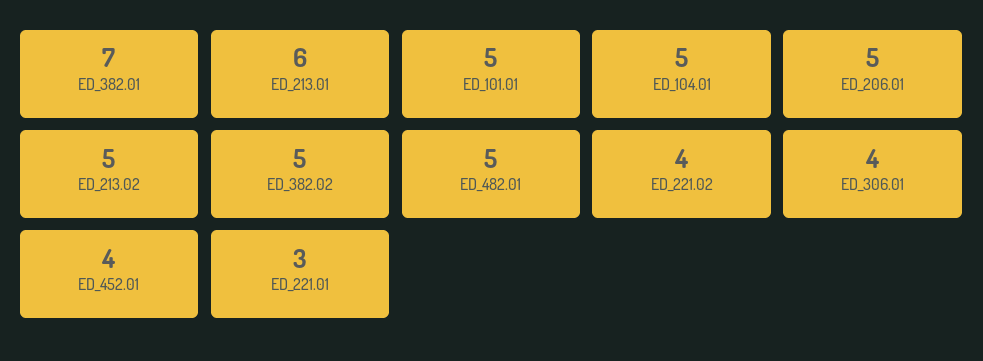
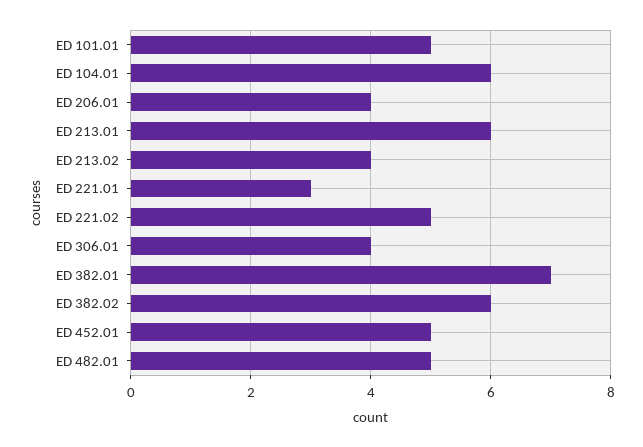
ED_104.01: 5 -> 6
ED_206.01: 5 -> 4
ED_213.02: 5 -> 4
ED_382.02: 5 -> 6
ED_221.02: 4 -> 5
ED_452.01: 4 -> 5

